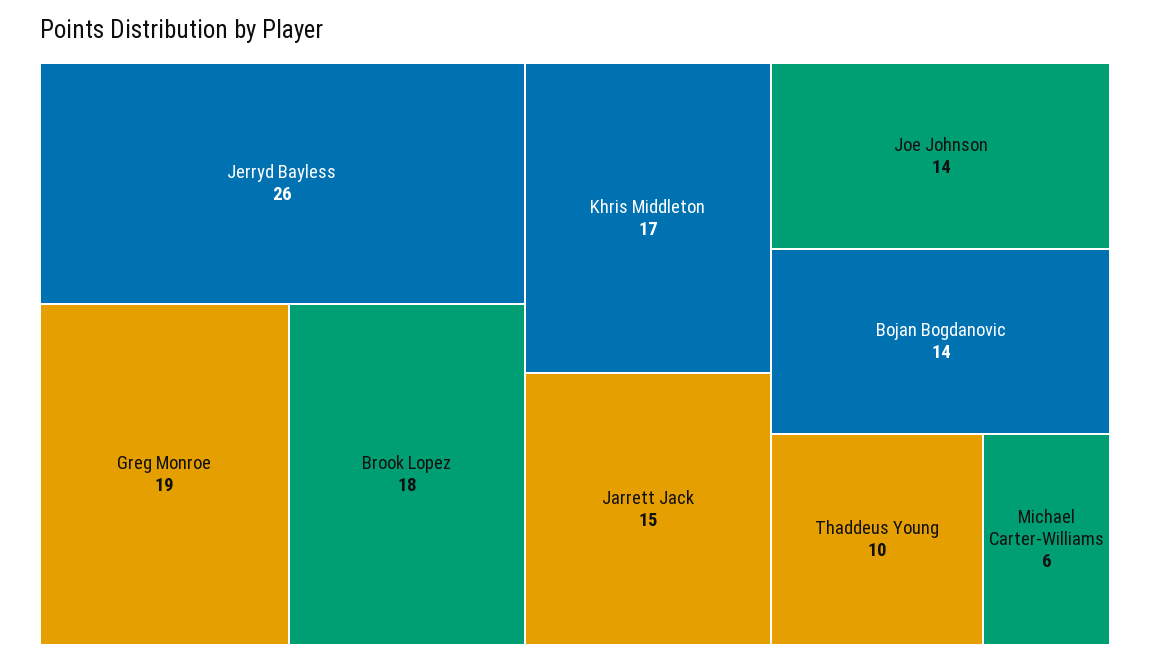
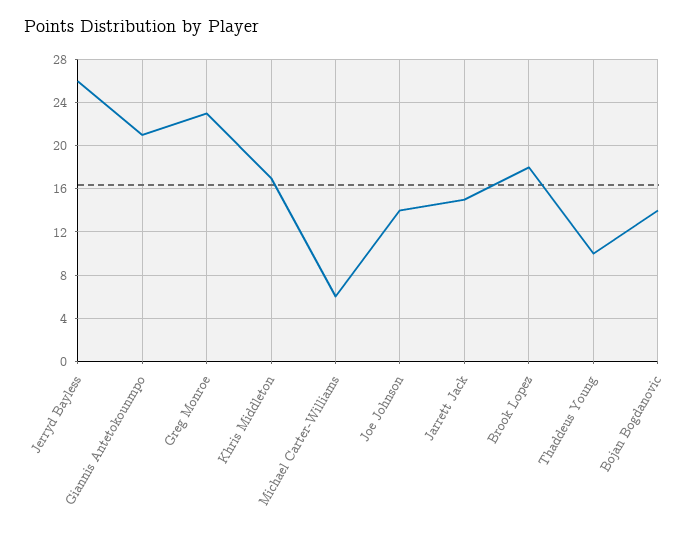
Greg Monroe: 19 -> 23
Giannis Antetokounmpo: none -> 21

